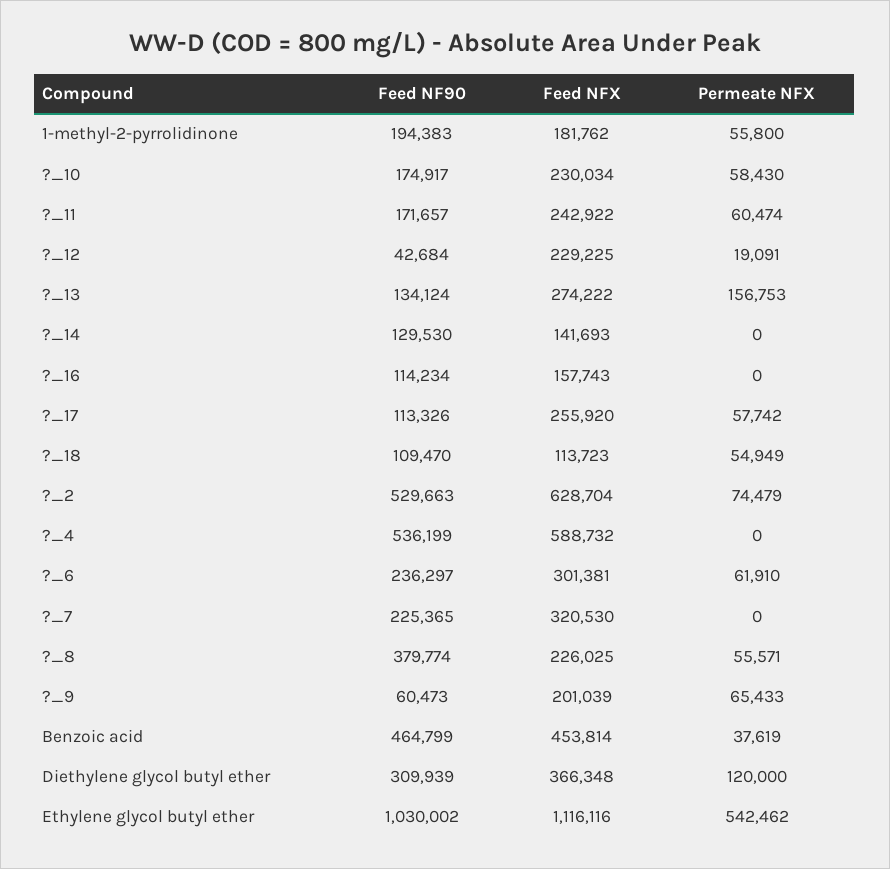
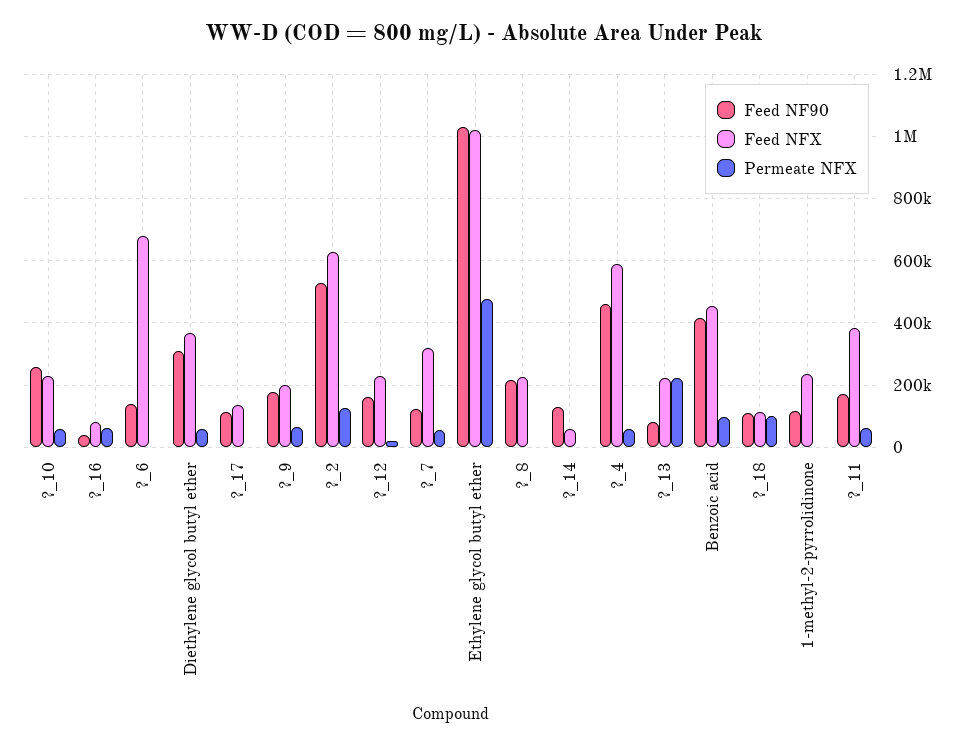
Feed NF90, 1-methyl-2-pyrrolidinone: 194383 -> 120000
Feed NFX, 1-methyl-2-pyrrolidinone: 181762 -> 240000
Permeate NFX, 1-methyl-2-pyrrolidinone: 55800 -> 0
Feed NF90, ?_10: 174917 -> 260000
Feed NFX, ?_11: 242922 -> 380000
Feed NF90, ?_12: 42684 -> 160000
Feed NF90, ?_13: 134124 -> 80000
Feed NFX, ?_13: 274222 -> 220000
Permeate NFX, ?_13: 156753 -> 220000
Feed NFX, ?_14: 141693 -> 60000
Feed NF90, ?_16: 114234 -> 40000
Feed NFX, ?_16: 157743 -> 80000
Permeate NFX, ?_16: 0 -> 60000
Feed NFX, ?_17: 255920 -> 140000
Permeate NFX, ?_17: 57742 -> 0
Permeate NFX, ?_18: 54949 -> 100000
Permeate NFX, ?_2: 74479 -> 120000
Feed NF90, ?_4: 536199 -> 460000
Permeate NFX, ?_4: 0 -> 60000
Feed NF90, ?_6: 236297 -> 140000
Feed NFX, ?_6: 301381 -> 680000
Permeate NFX, ?_6: 61910 -> 0
Feed NF90, ?_7: 225365 -> 120000
Permeate NFX, ?_7: 0 -> 60000
Feed NF90, ?_8: 379774 -> 220000
Permeate NFX, ?_8: 55571 -> 0
Feed NF90, ?_9: 60473 -> 180000
Feed NF90, Benzoic acid: 464799 -> 420000
Permeate NFX, Benzoic acid: 37619 -> 100000
Permeate NFX, Diethylene glycol butyl ether: 120000 -> 60000
Feed NFX, Ethylene glycol butyl ether: 1116116 -> 1020000
Permeate NFX, Ethylene glycol butyl ether: 542462 -> 480000

